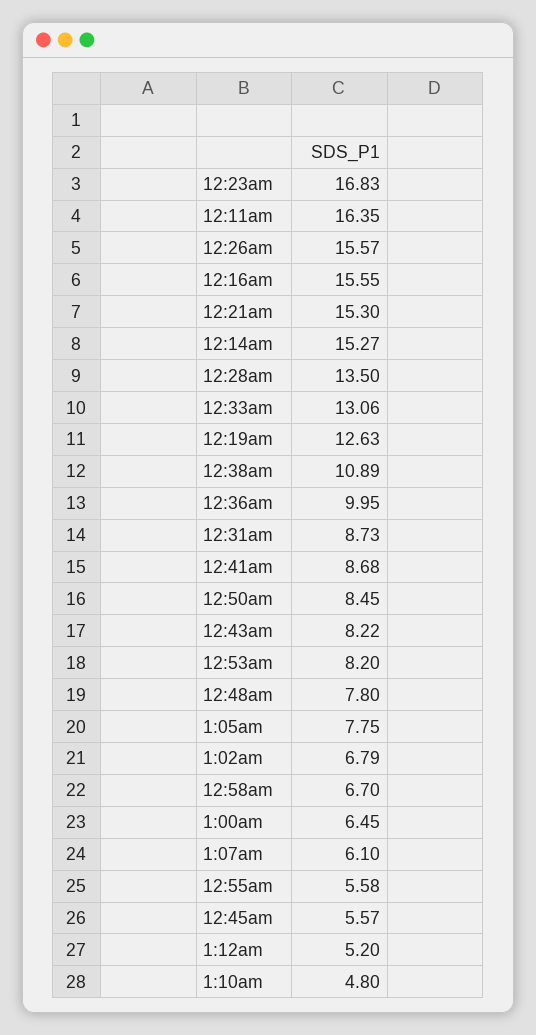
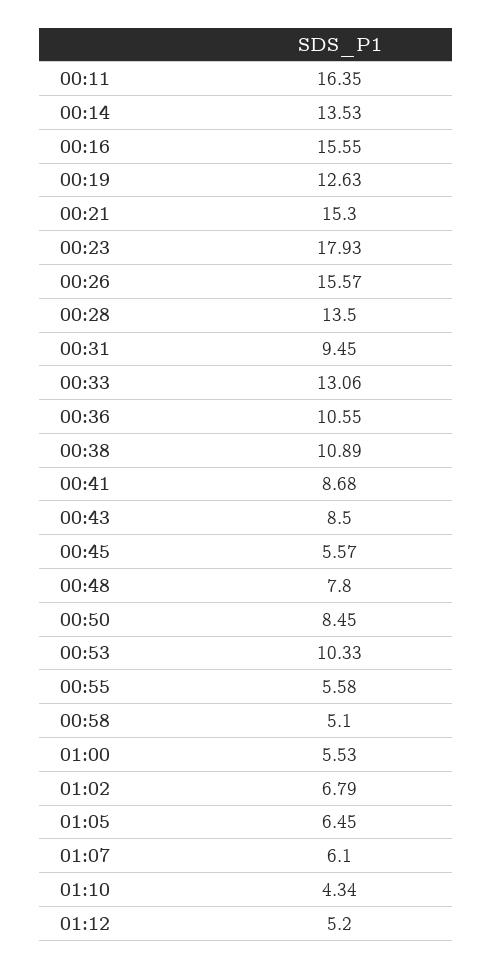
12:23am: 16.83 -> 17.93
12:14am: 15.27 -> 13.53
12:36am: 9.95 -> 10.55
12:31am: 8.73 -> 9.45
12:43am: 8.22 -> 8.5
12:53am: 8.2 -> 10.33
1:05am: 7.75 -> 6.45
12:58am: 6.7 -> 5.1
1:00am: 6.45 -> 5.53
1:10am: 4.8 -> 4.34

